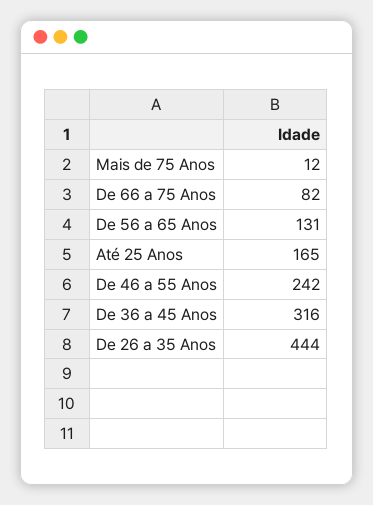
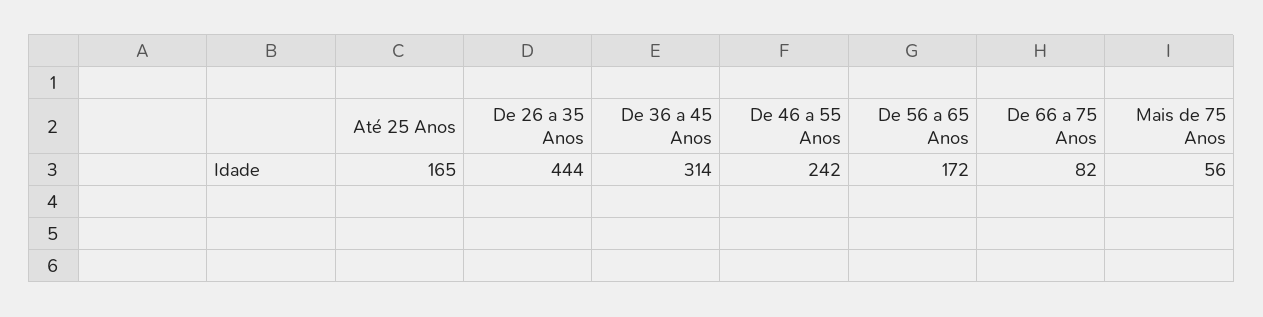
Mais de 75 Anos: 12 -> 56
De 56 a 65 Anos: 131 -> 172
De 36 a 45 Anos: 316 -> 314

